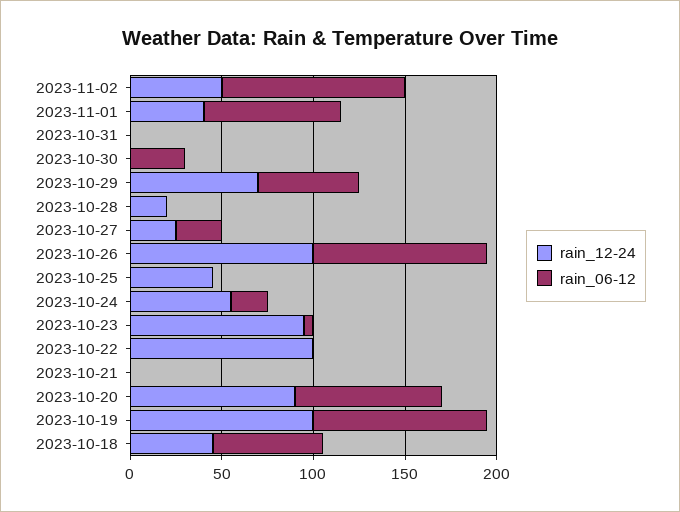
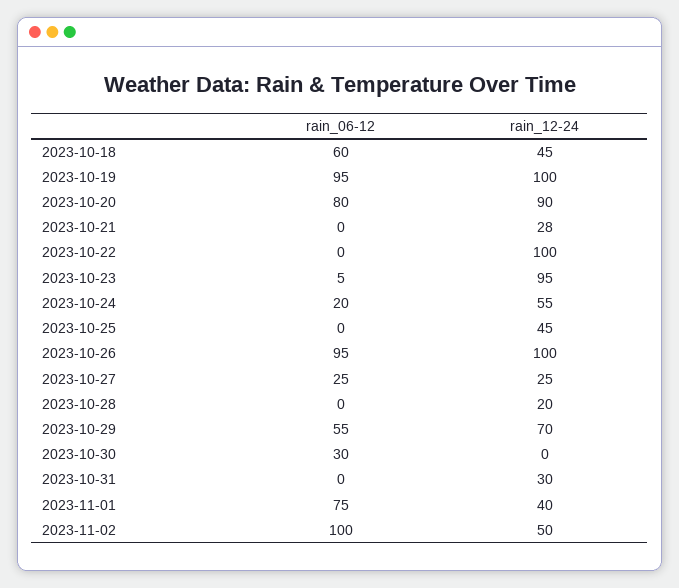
rain_12-24, 2023-10-31: 0 -> 30
rain_12-24, 2023-10-21: 0 -> 28

